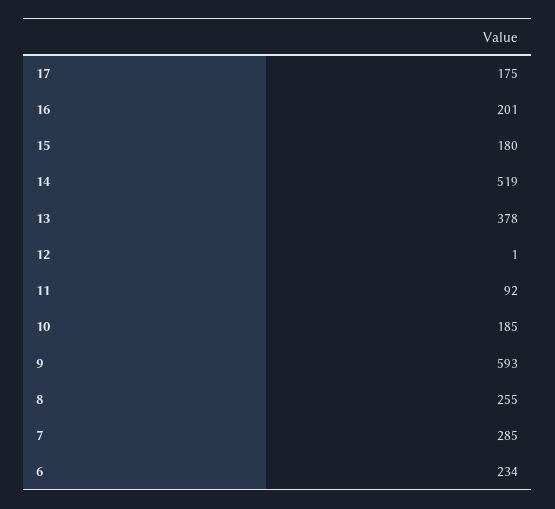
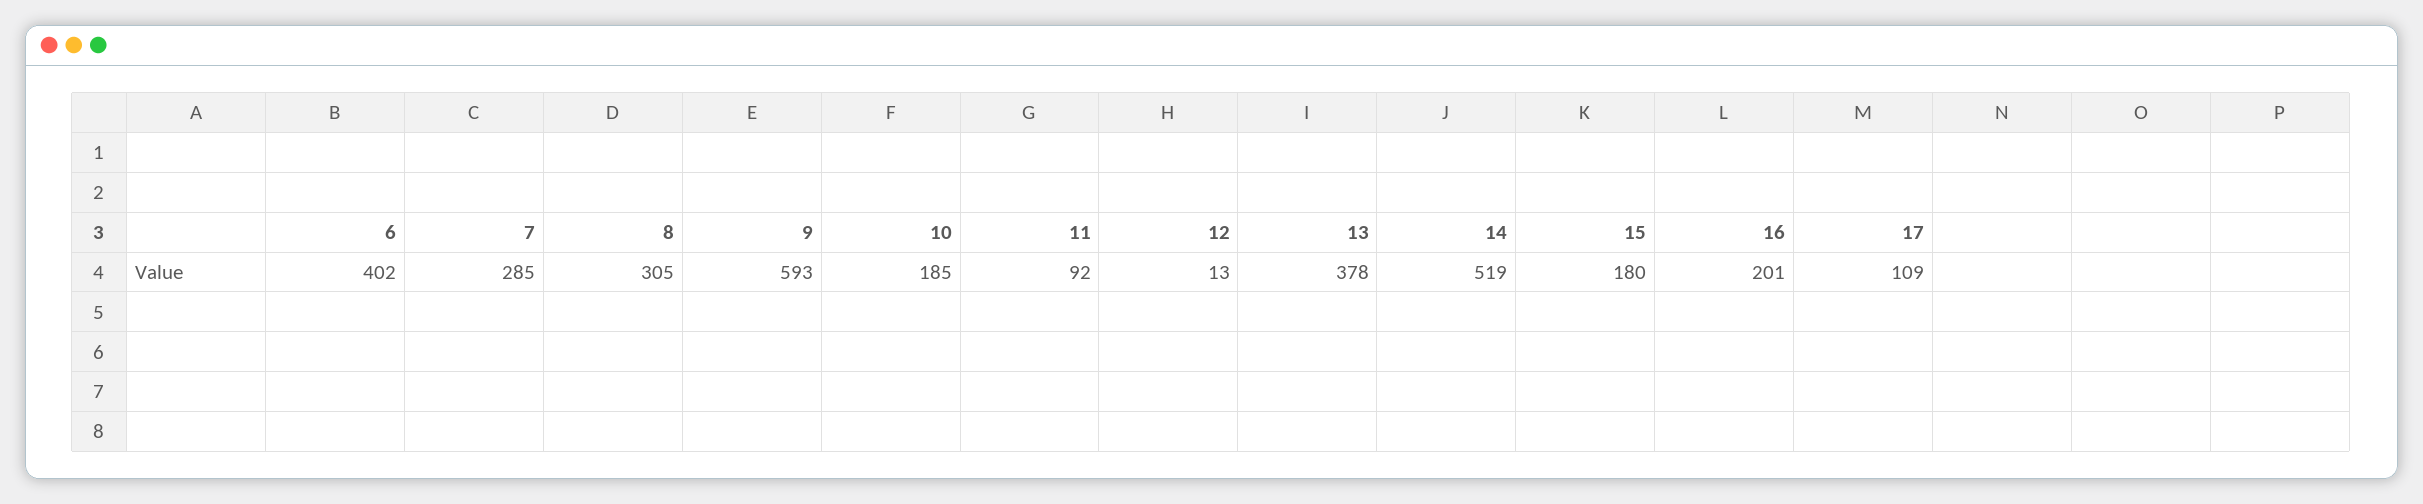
17: 175 -> 109
12: 1 -> 13
8: 255 -> 305
6: 234 -> 402

